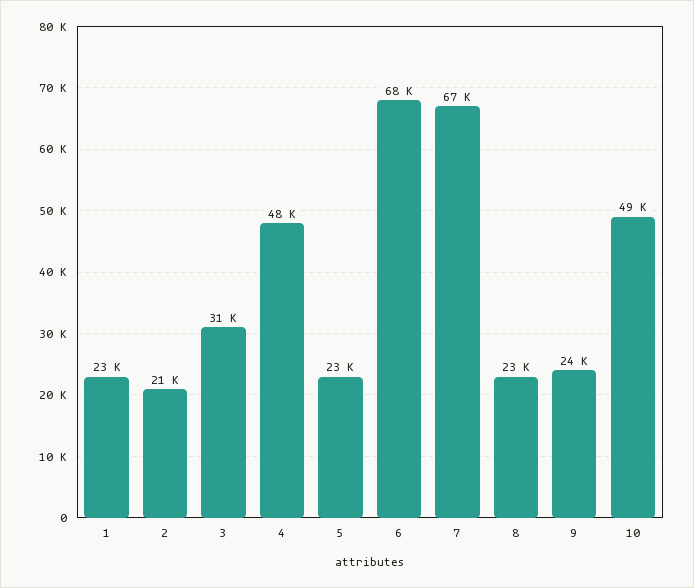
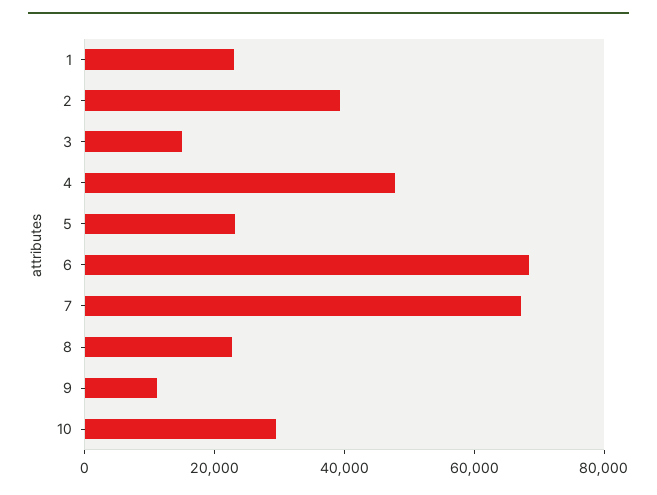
2: 21000 -> 40000
3: 31000 -> 15000
9: 24000 -> 10000
10: 49000 -> 30000

